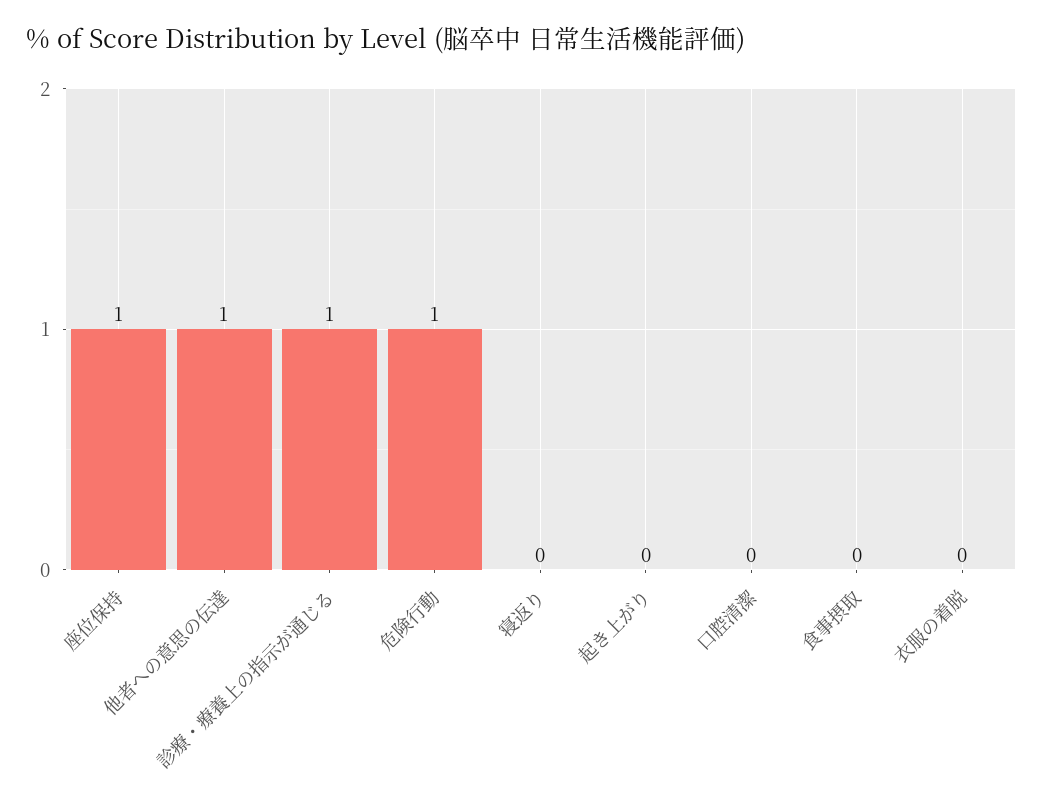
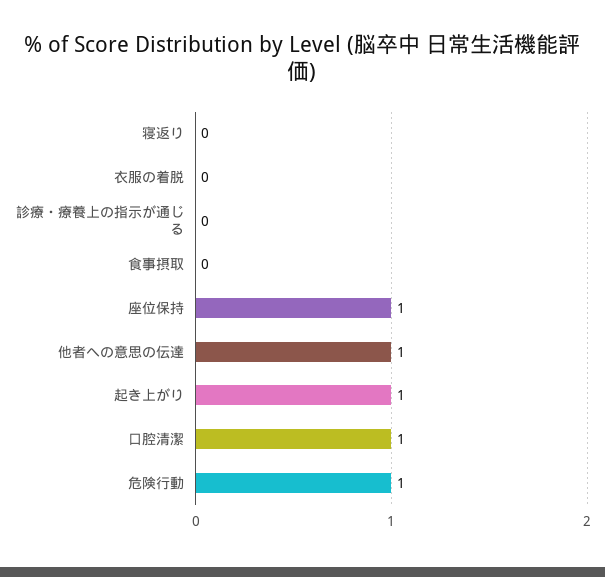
診療・療養上の指示が通じる: 1 -> 0
起き上がり: 0 -> 1
口腔清潔: 0 -> 1

